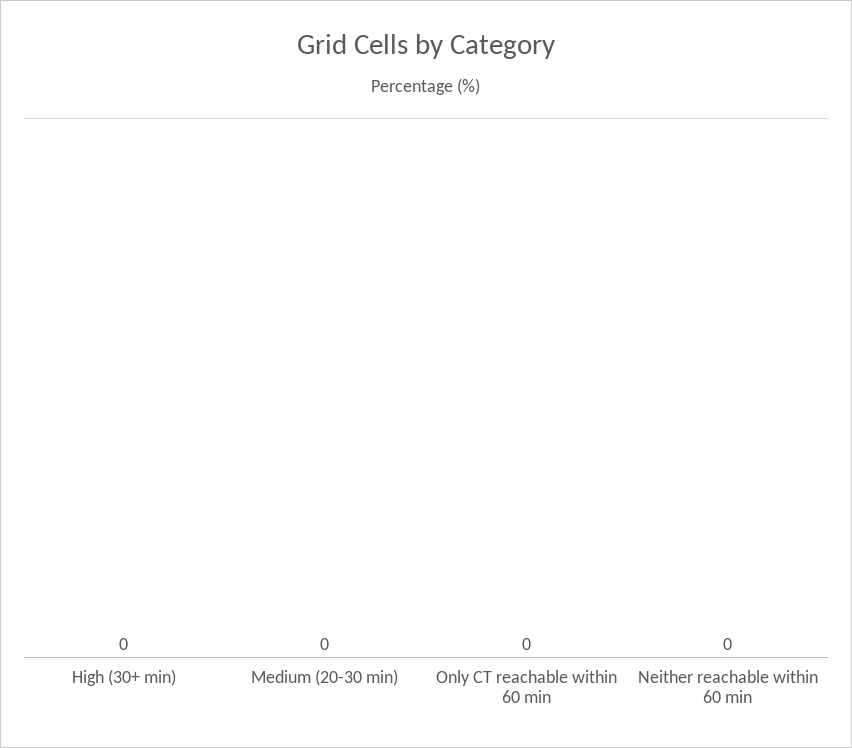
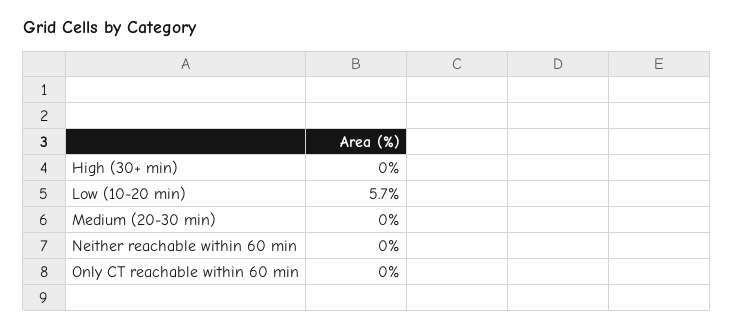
Low (10-20 min): none -> 5.7

